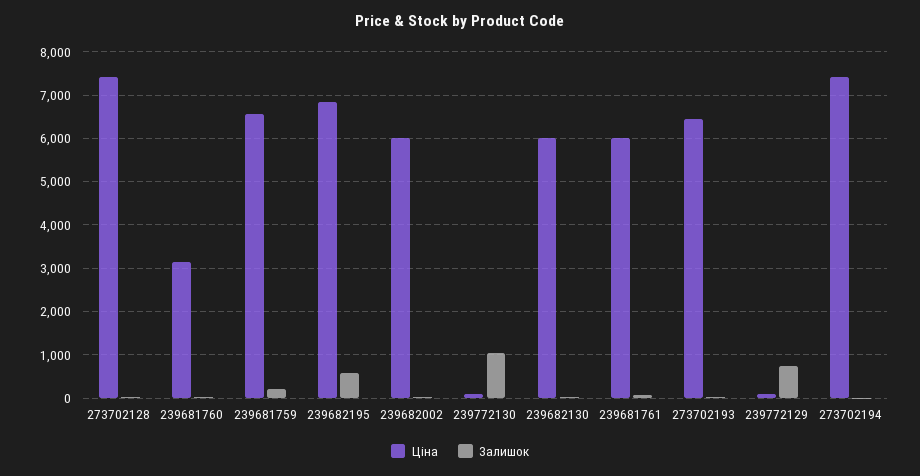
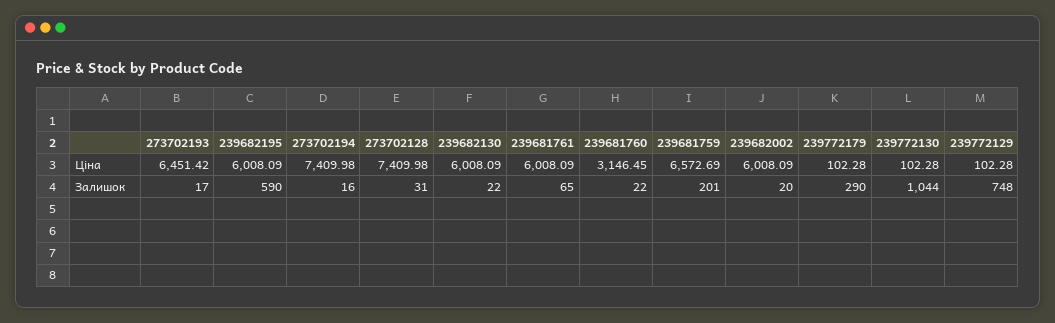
Ціна, 239682195: 6800 -> 6008.09
Ціна, 239772179: none -> 102.28
Залишок, 239772179: none -> 290

